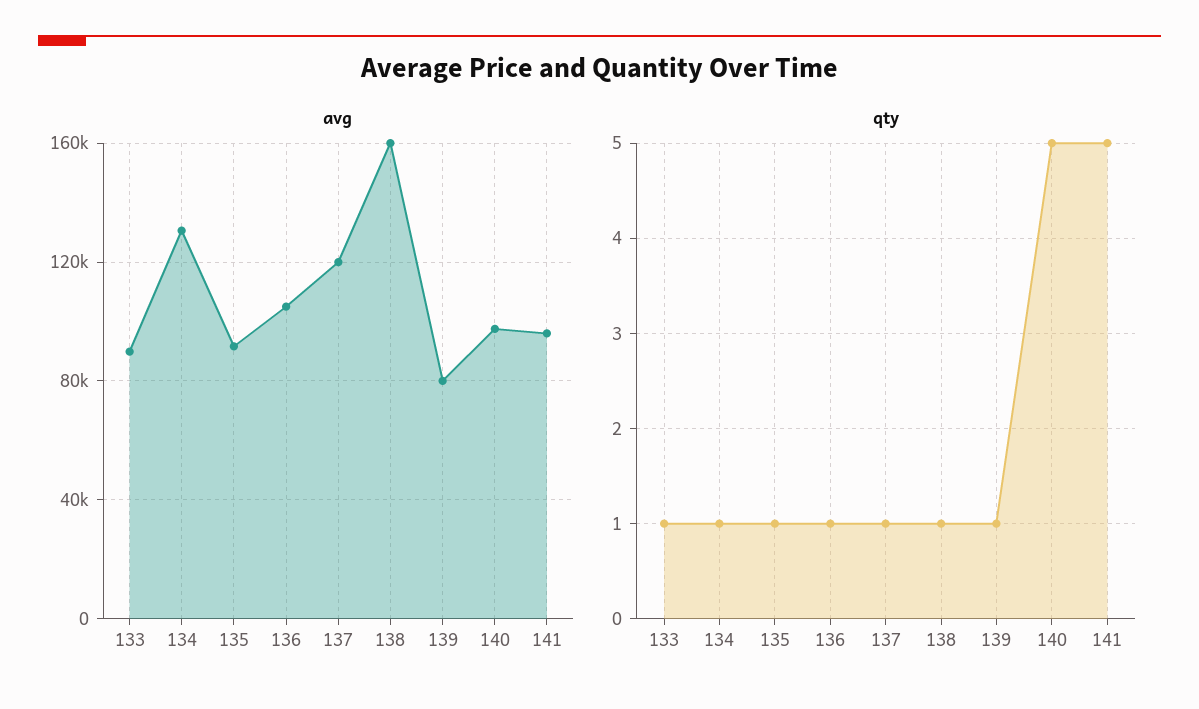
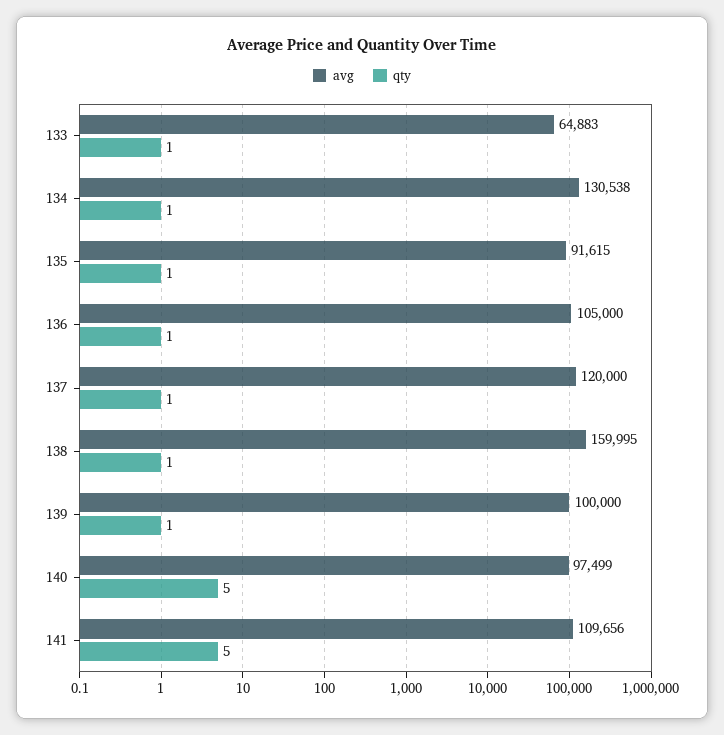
avg, 133: 90000 -> 64883
avg, 139: 80000 -> 100000
avg, 141: 95000 -> 109656

